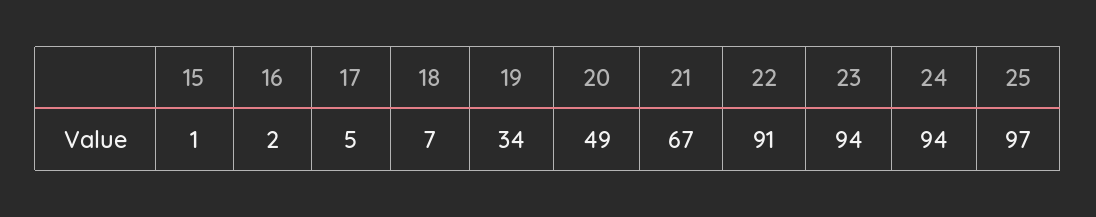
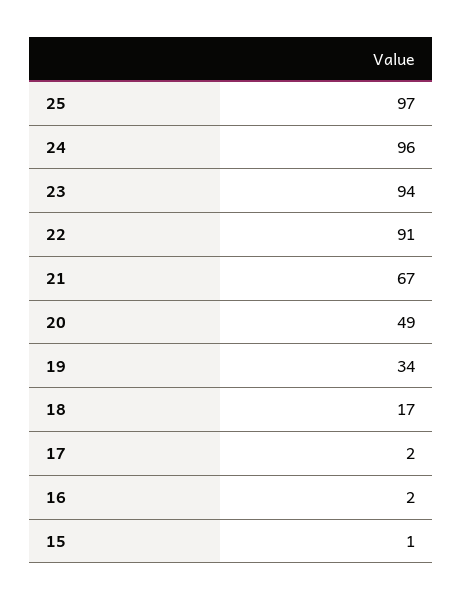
17: 5 -> 2
18: 7 -> 17
24: 94 -> 96

